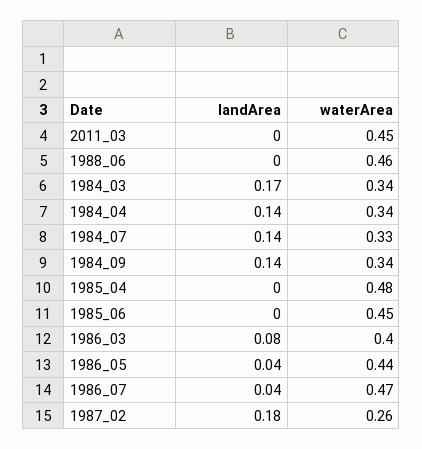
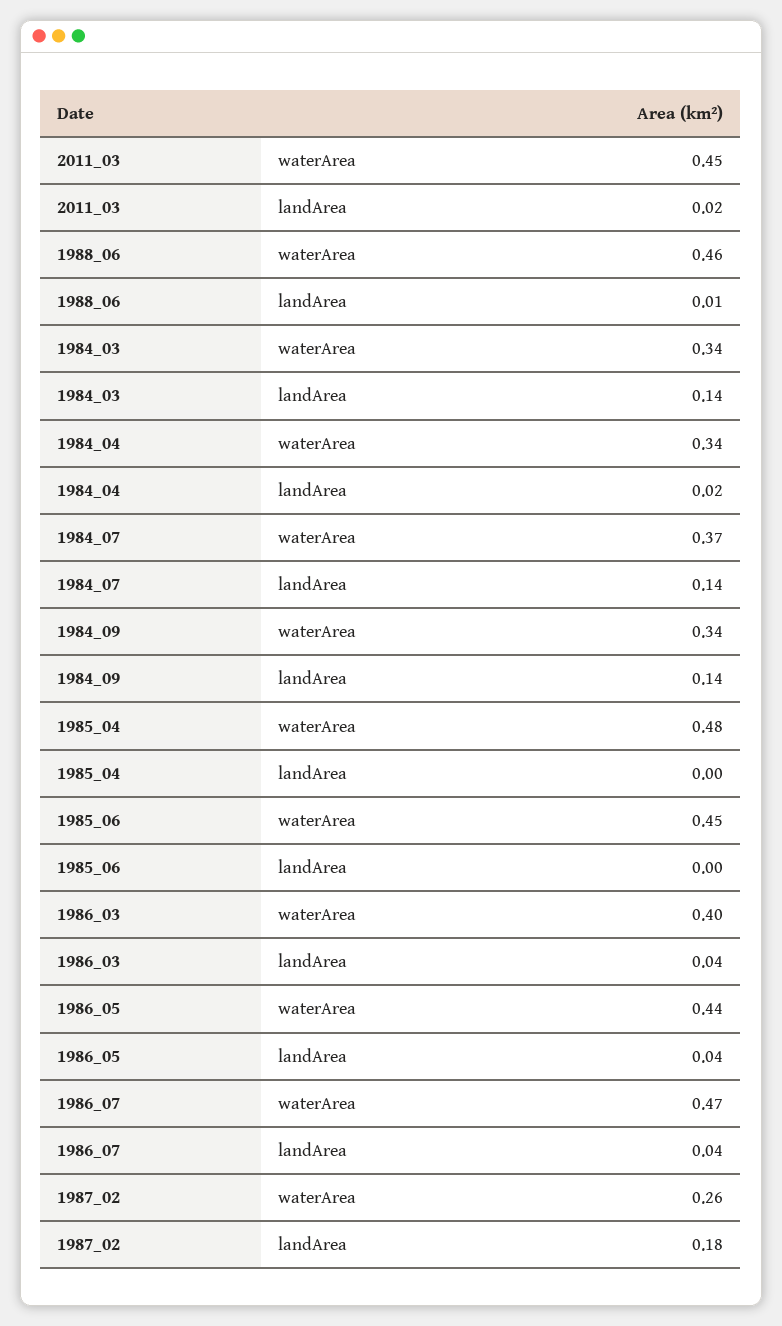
landArea, 2011_03: 0 -> 0.02
landArea, 1988_06: 0 -> 0.01
landArea, 1984_03: 0.17 -> 0.14
landArea, 1984_04: 0.14 -> 0.02
waterArea, 1984_07: 0.33 -> 0.37
landArea, 1986_03: 0.08 -> 0.04

